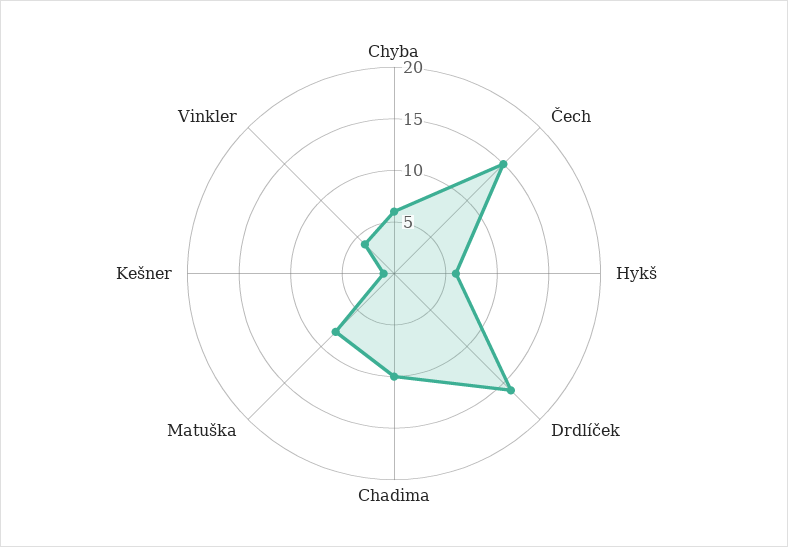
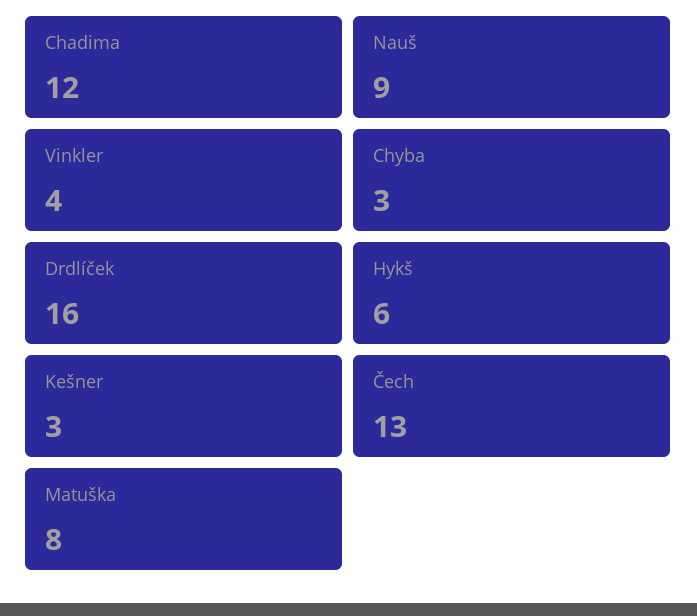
Chyba: 6 -> 3
Čech: 15 -> 13
Chadima: 10 -> 12
Kešner: 1 -> 3
Nauš: none -> 9

